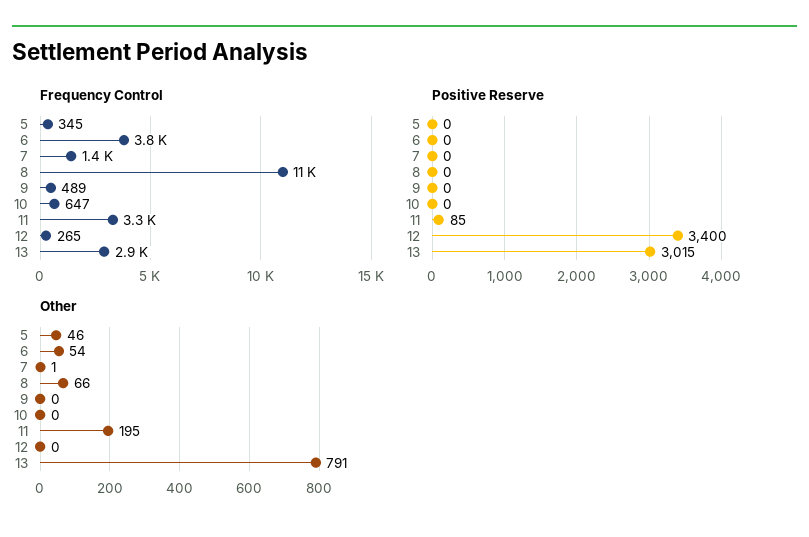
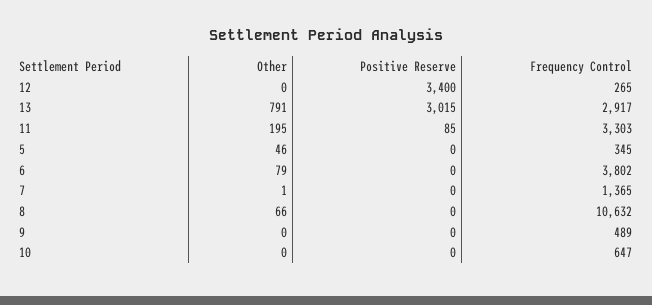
Other, 6: 54 -> 79

